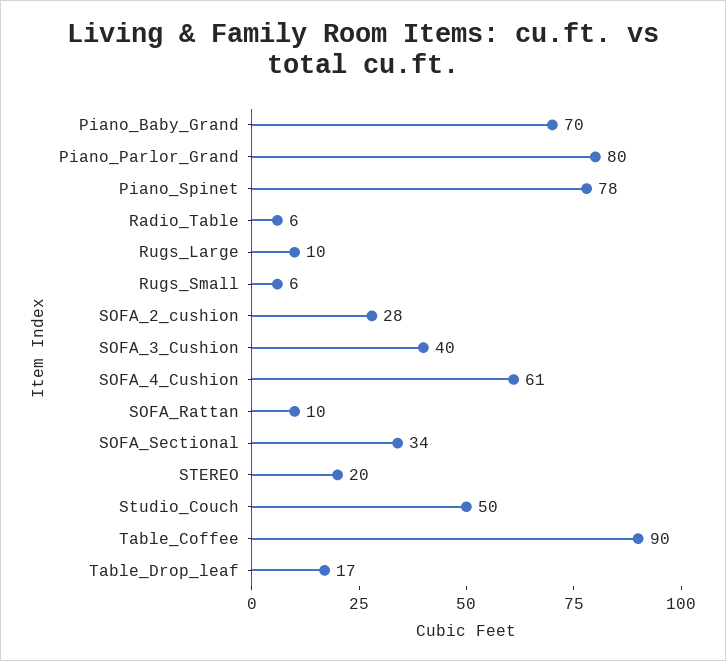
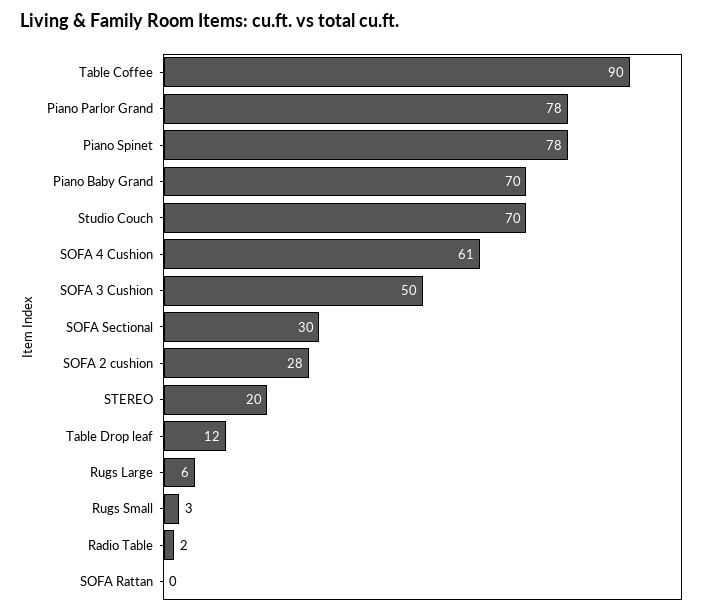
Piano_Parlor_Grand: 80 -> 78
Radio_Table: 6 -> 2
Rugs_Large: 10 -> 6
Rugs_Small: 6 -> 3
SOFA_3_Cushion: 40 -> 50
SOFA_Rattan: 10 -> 0
SOFA_Sectional: 34 -> 30
Studio_Couch: 50 -> 70
Table_Drop_leaf: 17 -> 12

